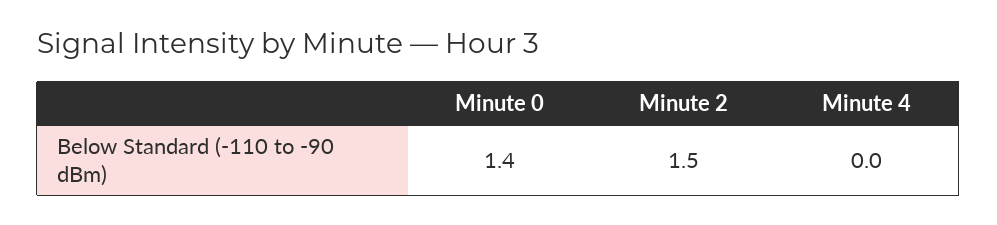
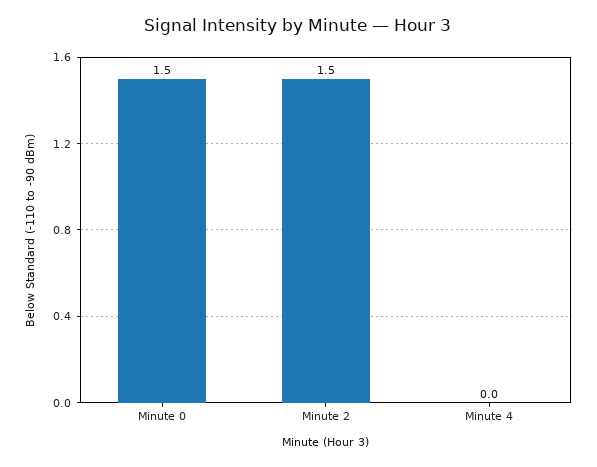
Minute 0: 1.4 -> 1.5

